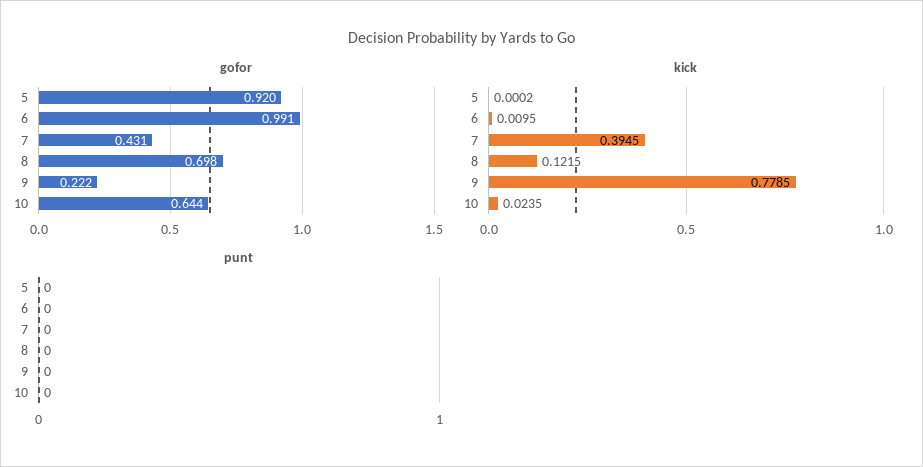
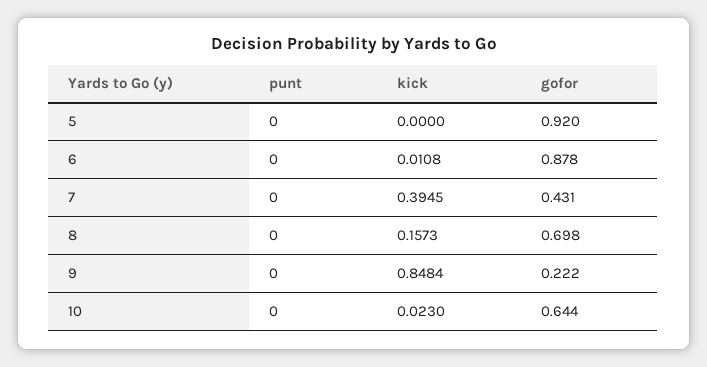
gofor, 6: 0.991 -> 0.878
kick, 5: 0.0002 -> 0
kick, 6: 0.0095 -> 0.0108
kick, 8: 0.1215 -> 0.1573
kick, 9: 0.7785 -> 0.8484
kick, 10: 0.0235 -> 0.023

